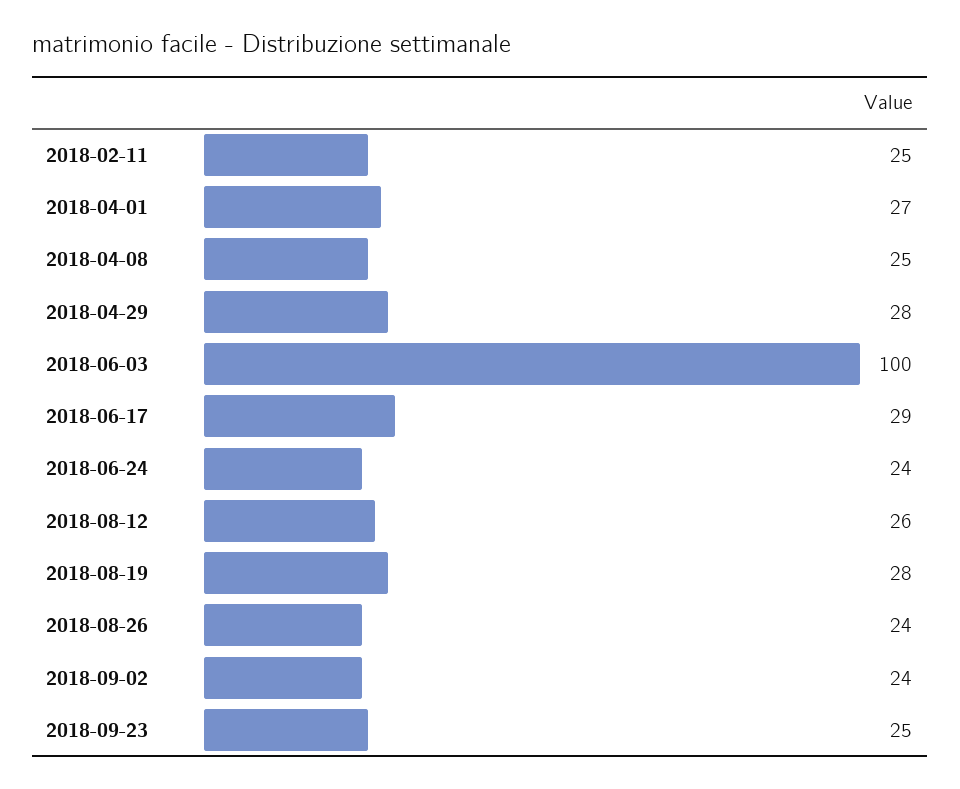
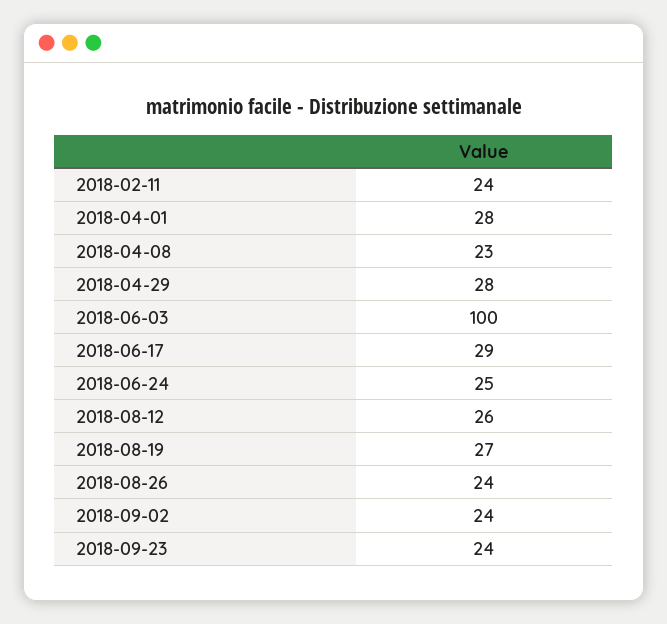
2018-02-11: 25 -> 24
2018-04-01: 27 -> 28
2018-04-08: 25 -> 23
2018-06-24: 24 -> 25
2018-08-19: 28 -> 27
2018-09-23: 25 -> 24

